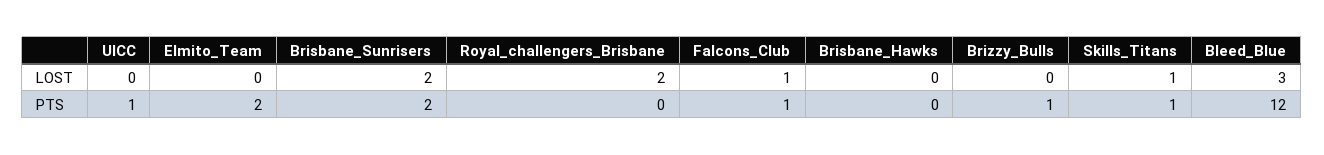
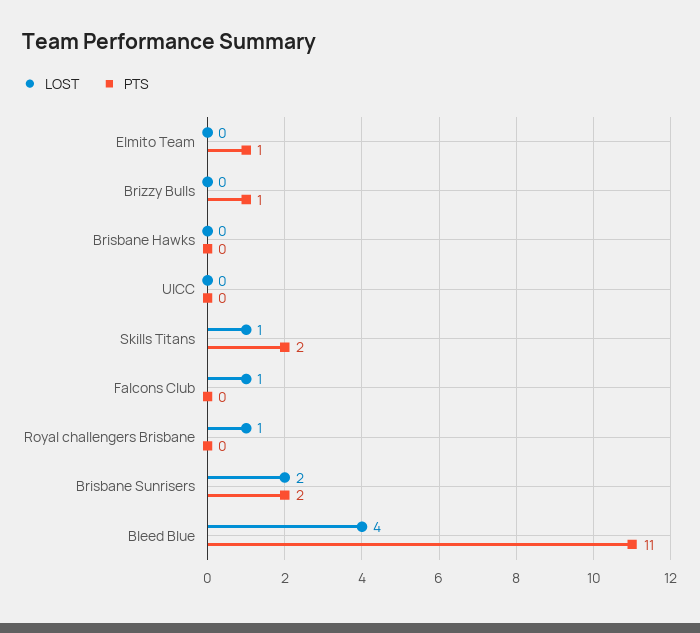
LOST, Royal_challengers_Brisbane: 2 -> 1
LOST, Bleed_Blue: 3 -> 4
PTS, UICC: 1 -> 0
PTS, Elmito_Team: 2 -> 1
PTS, Falcons_Club: 1 -> 0
PTS, Skills_Titans: 1 -> 2
PTS, Bleed_Blue: 12 -> 11

